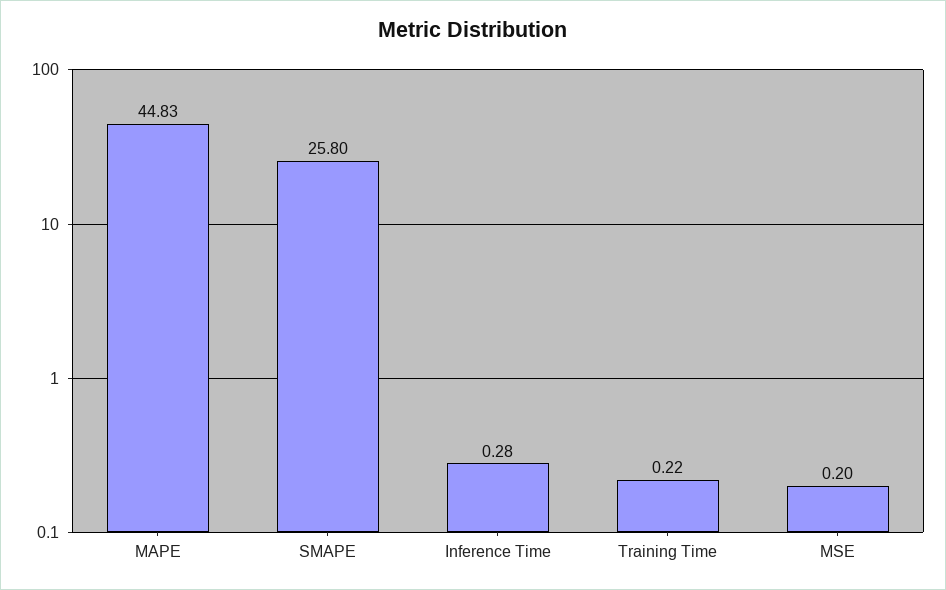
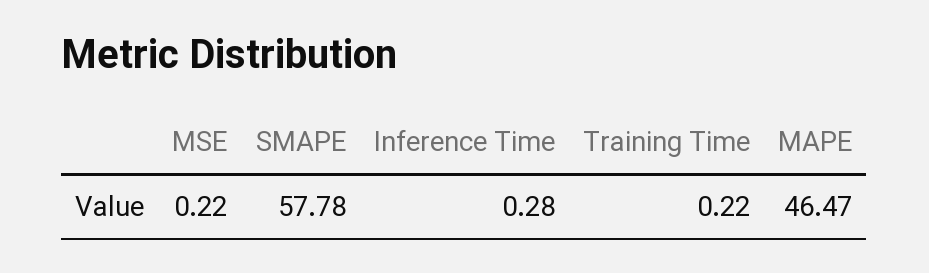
MAPE: 44.83 -> 46.47
SMAPE: 25.8 -> 57.78
MSE: 0.2 -> 0.22

